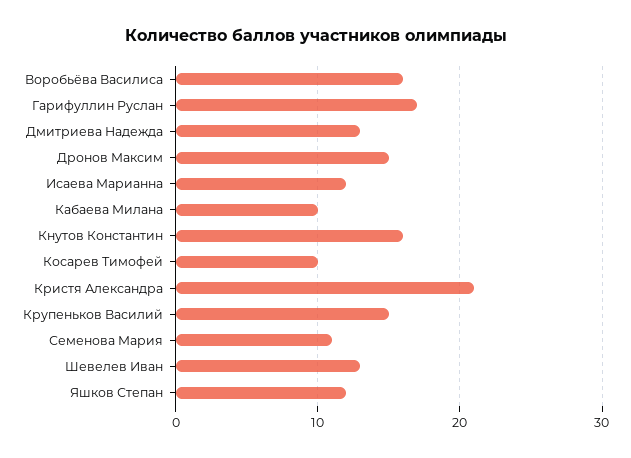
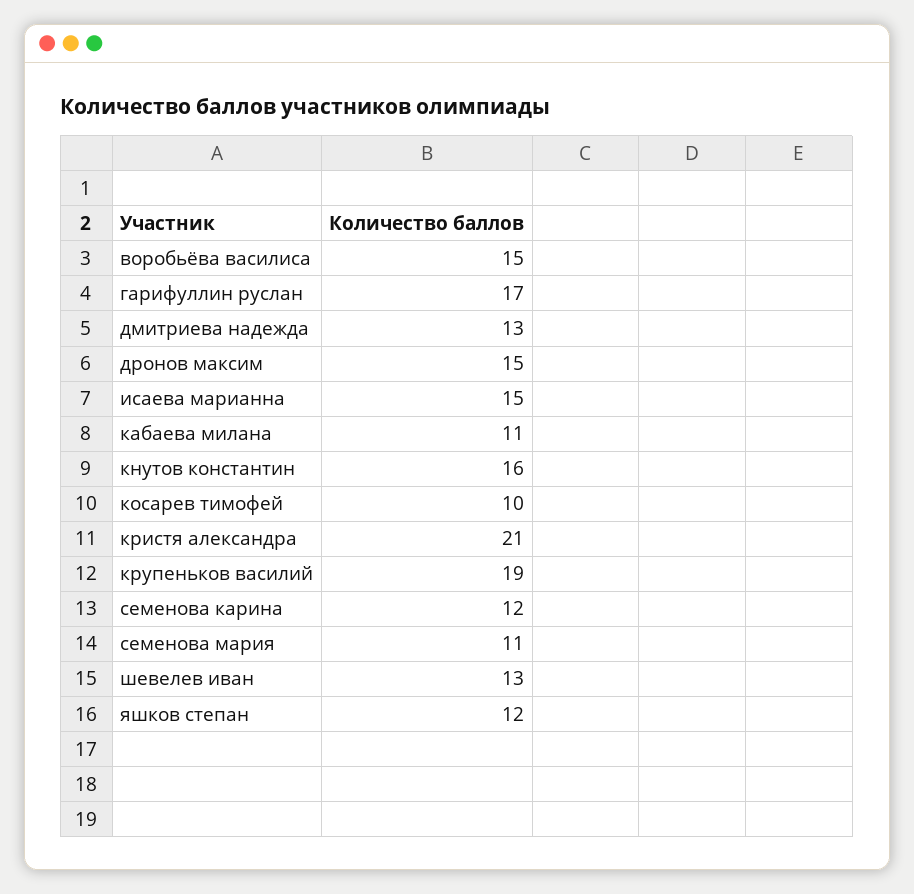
Воробьёва Василиса: 16 -> 15
Исаева Марианна: 12 -> 15
Кабаева Милана: 10 -> 11
Крупеньков Василий: 15 -> 19
семенова карина: none -> 12

